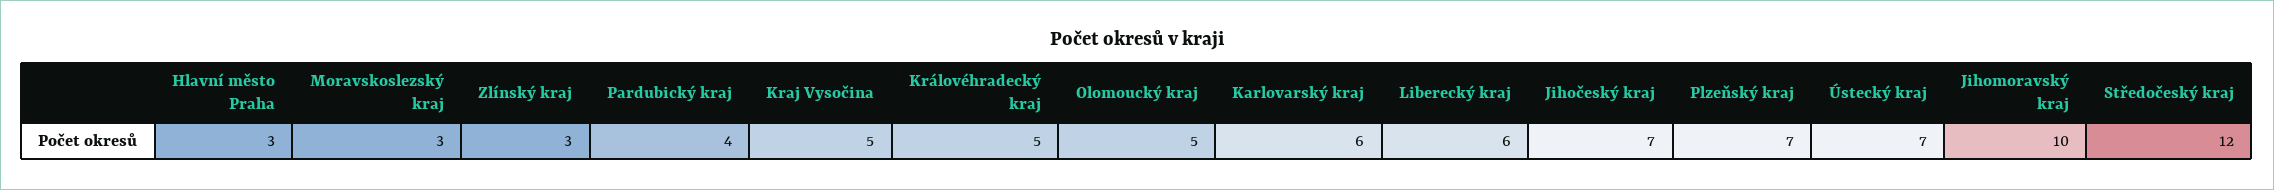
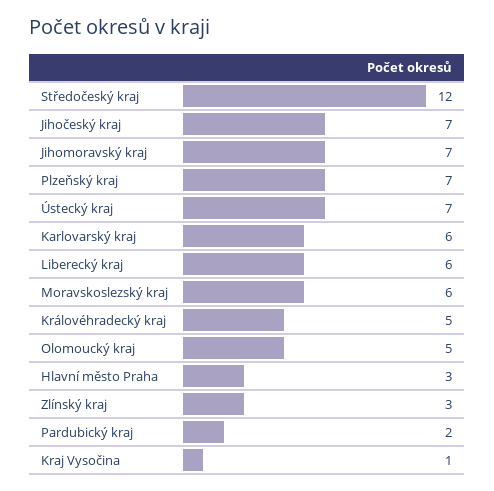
Moravskoslezský kraj: 3 -> 6
Pardubický kraj: 4 -> 2
Kraj Vysočina: 5 -> 1
Jihomoravský kraj: 10 -> 7

